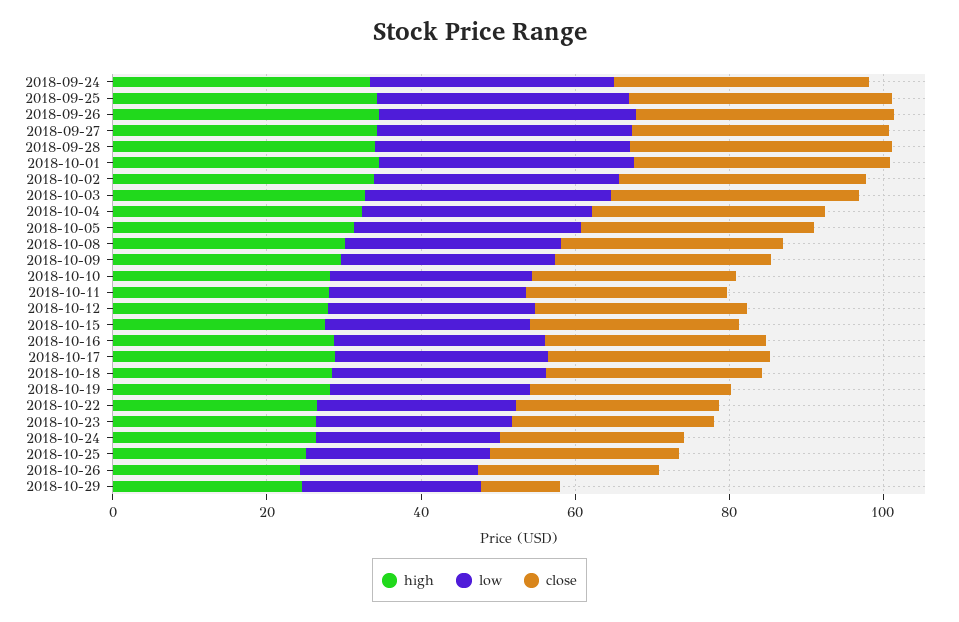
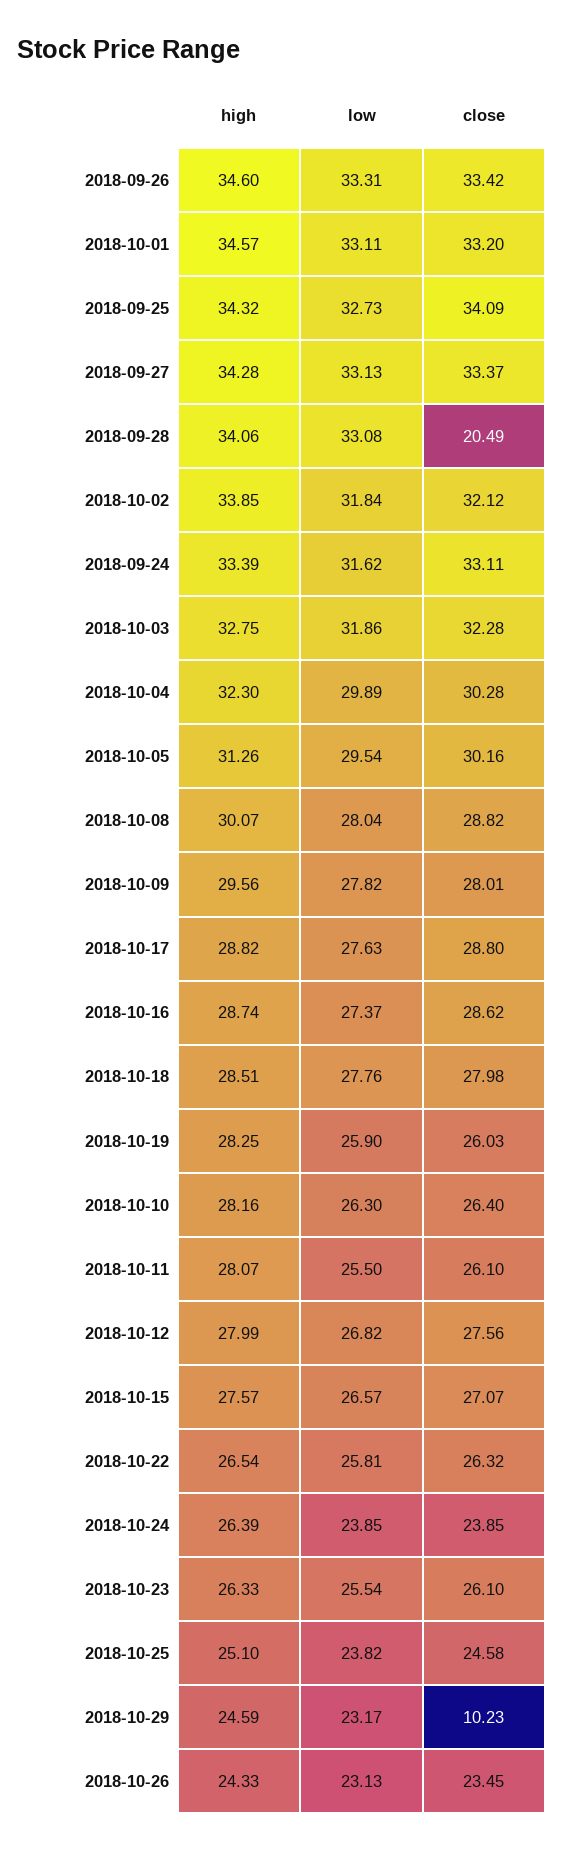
close, 2018-09-28: 35 -> 20.49

